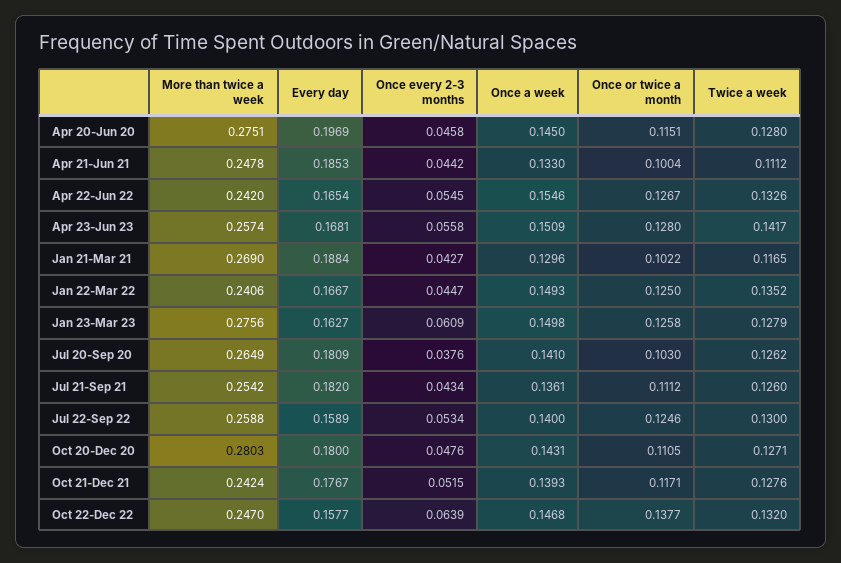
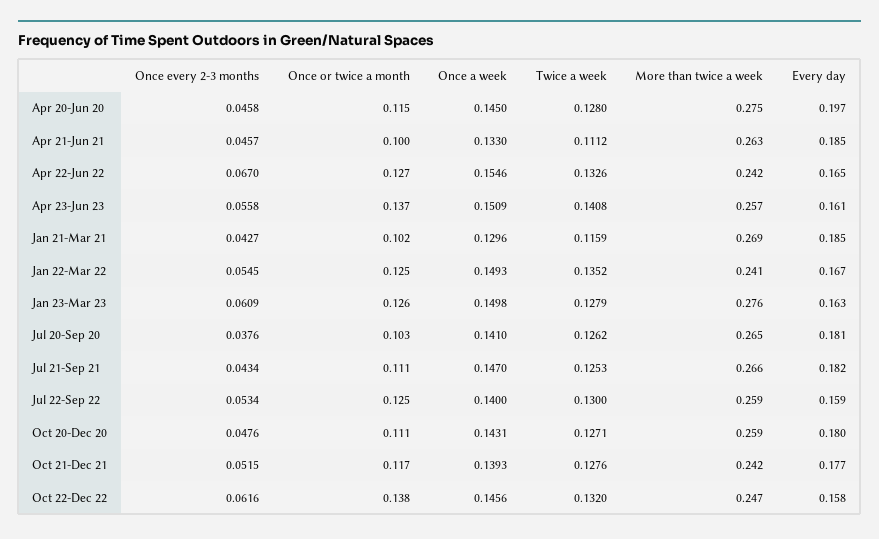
More than twice a week, Apr 21-Jun 21: 0.2478 -> 0.263
Once every 2-3 months, Apr 21-Jun 21: 0.0442 -> 0.0457
Once every 2-3 months, Apr 22-Jun 22: 0.0545 -> 0.067
Every day, Apr 23-Jun 23: 0.1681 -> 0.161
Once or twice a month, Apr 23-Jun 23: 0.128 -> 0.137
Twice a week, Apr 23-Jun 23: 0.1417 -> 0.1408
Every day, Jan 21-Mar 21: 0.1884 -> 0.185
Twice a week, Jan 21-Mar 21: 0.1165 -> 0.1159
Once every 2-3 months, Jan 22-Mar 22: 0.0447 -> 0.0545
More than twice a week, Jul 21-Sep 21: 0.2542 -> 0.266
Once a week, Jul 21-Sep 21: 0.1361 -> 0.147
Twice a week, Jul 21-Sep 21: 0.126 -> 0.1253
More than twice a week, Oct 20-Dec 20: 0.2803 -> 0.259
Once every 2-3 months, Oct 22-Dec 22: 0.0639 -> 0.0616
Once a week, Oct 22-Dec 22: 0.1468 -> 0.1456

